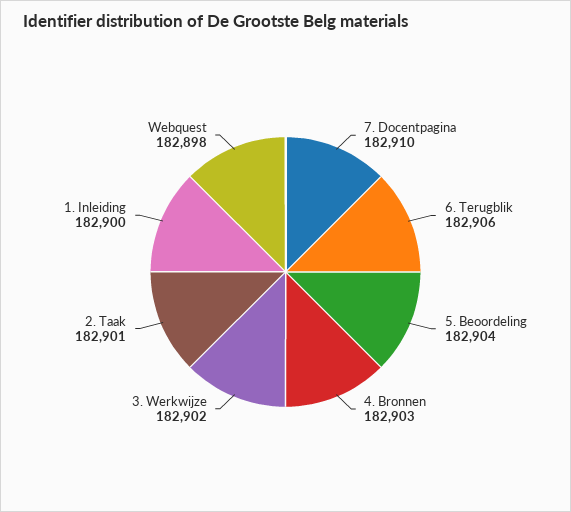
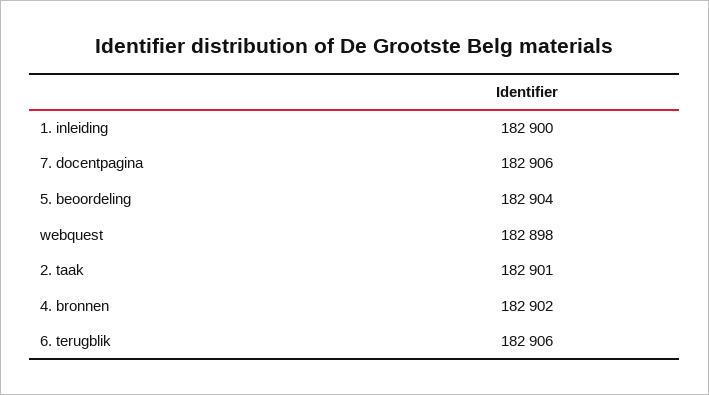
7. Docentpagina: 182910 -> 182906
4. Bronnen: 182903 -> 182902
3. Werkwijze: 182902 -> none

